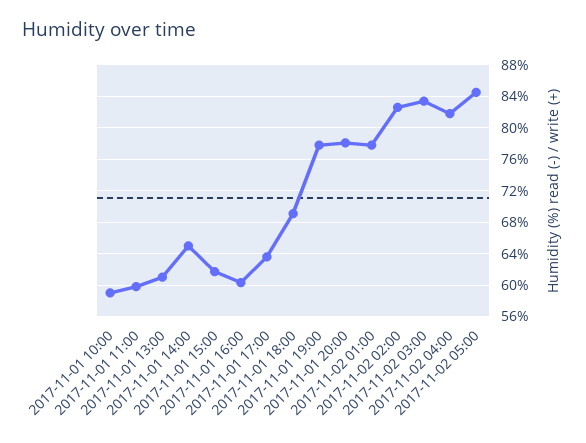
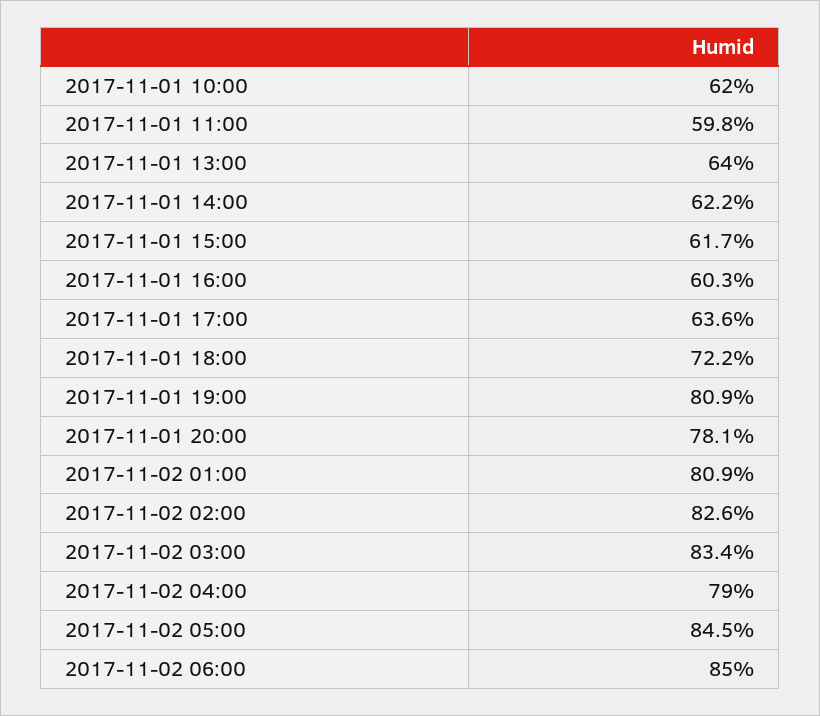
2017-11-01 10:00: 59 -> 62
2017-11-01 13:00: 61 -> 64
2017-11-01 14:00: 65 -> 62.2
2017-11-01 18:00: 69 -> 72.2
2017-11-01 19:00: 78 -> 80.9
2017-11-02 01:00: 78 -> 80.9
2017-11-02 04:00: 82 -> 79
2017-11-02 06:00: none -> 85

